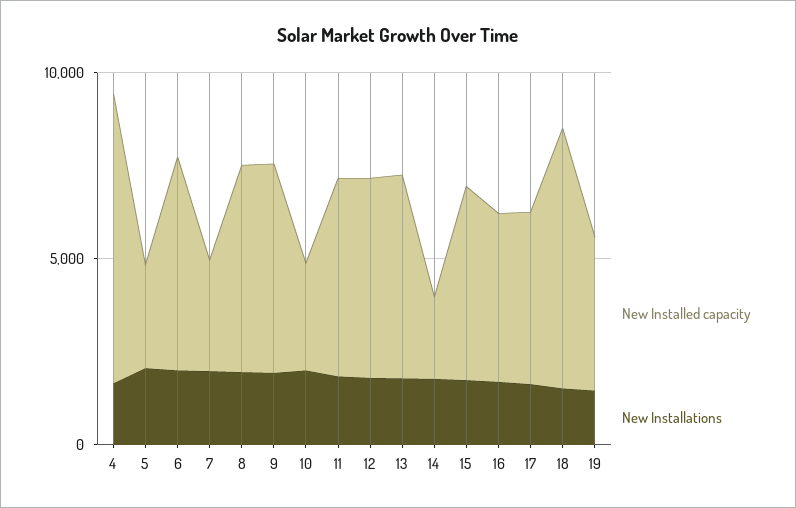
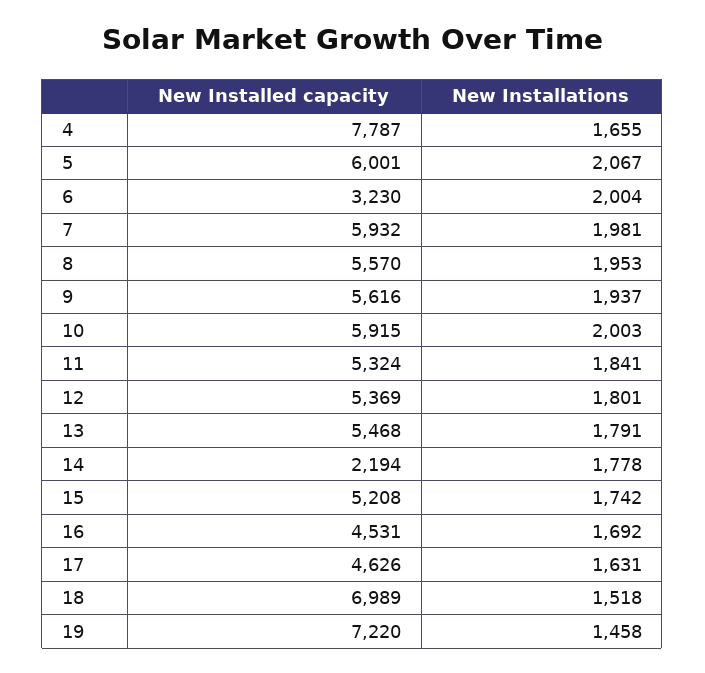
New Installed capacity, 5: 3000 -> 6001
New Installed capacity, 6: 6000 -> 3230
New Installed capacity, 7: 3000 -> 5932
New Installed capacity, 10: 3000 -> 5915
New Installed capacity, 19: 4000 -> 7220

